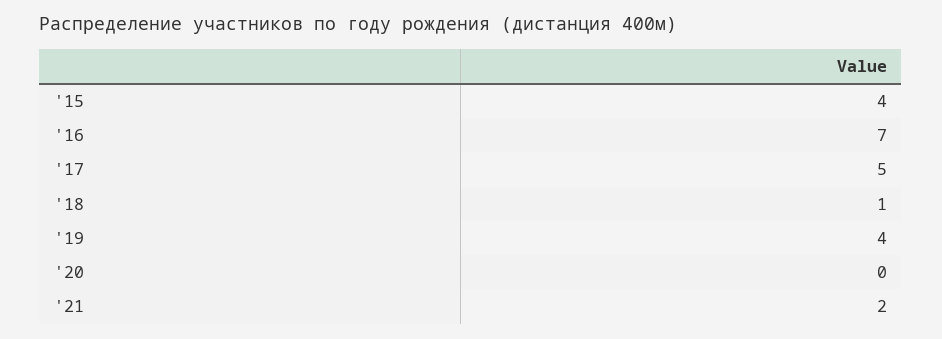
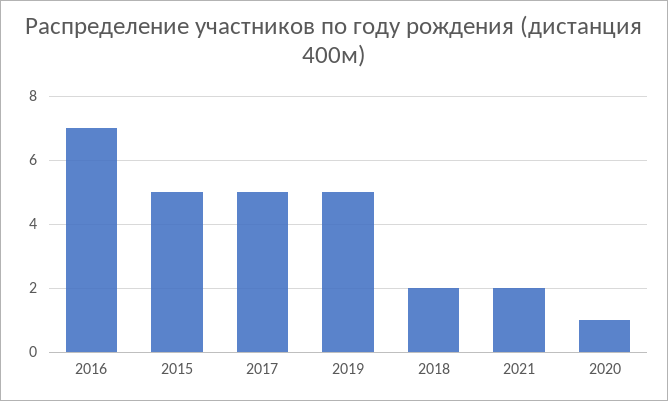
'15: 4 -> 5
'18: 1 -> 2
'19: 4 -> 5
'20: 0 -> 1

